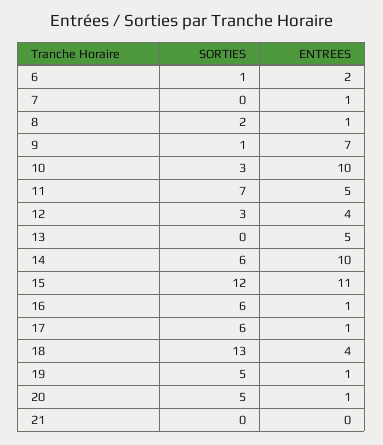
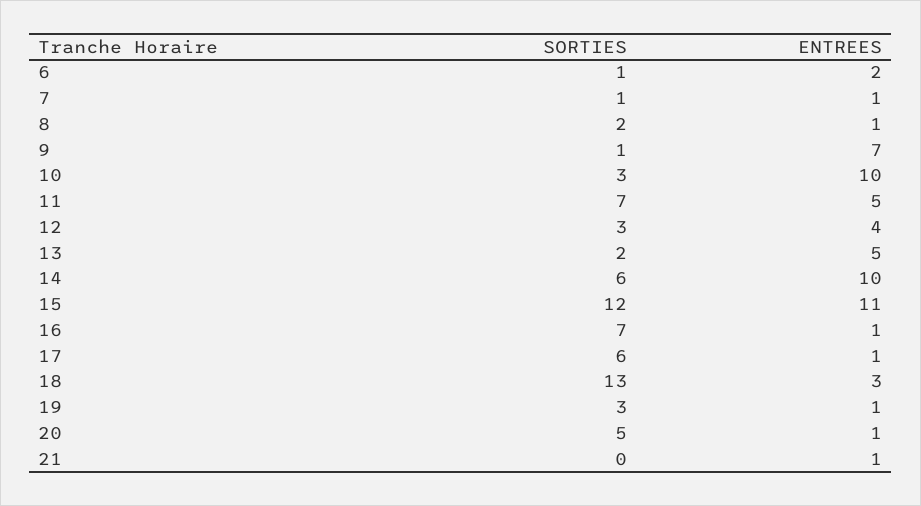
SORTIES, 7: 0 -> 1
SORTIES, 13: 0 -> 2
SORTIES, 16: 6 -> 7
ENTREES, 18: 4 -> 3
SORTIES, 19: 5 -> 3
ENTREES, 21: 0 -> 1

